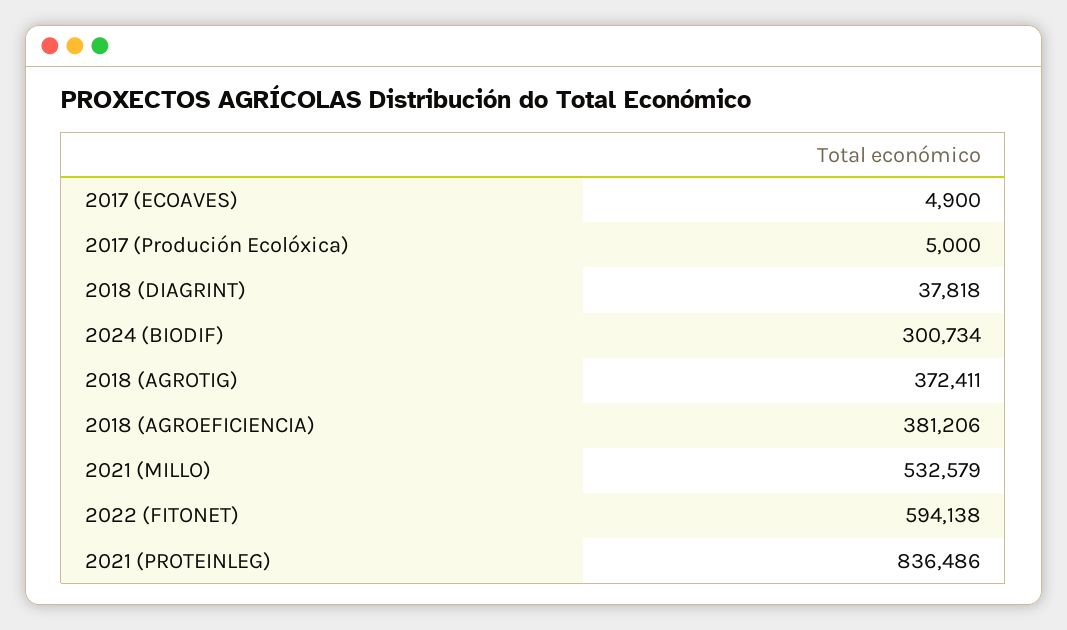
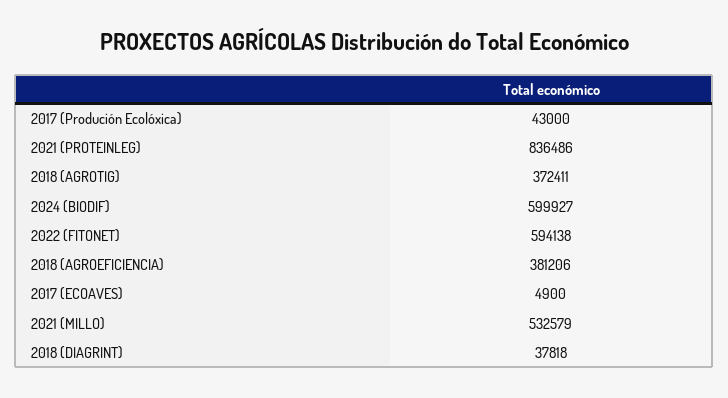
2017 (Produción Ecolóxica): 5000 -> 43000
2024 (BIODIF): 300734 -> 599927

